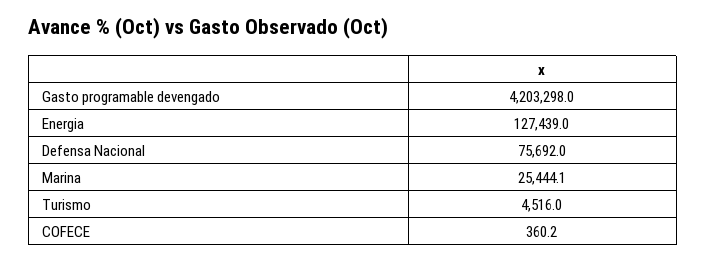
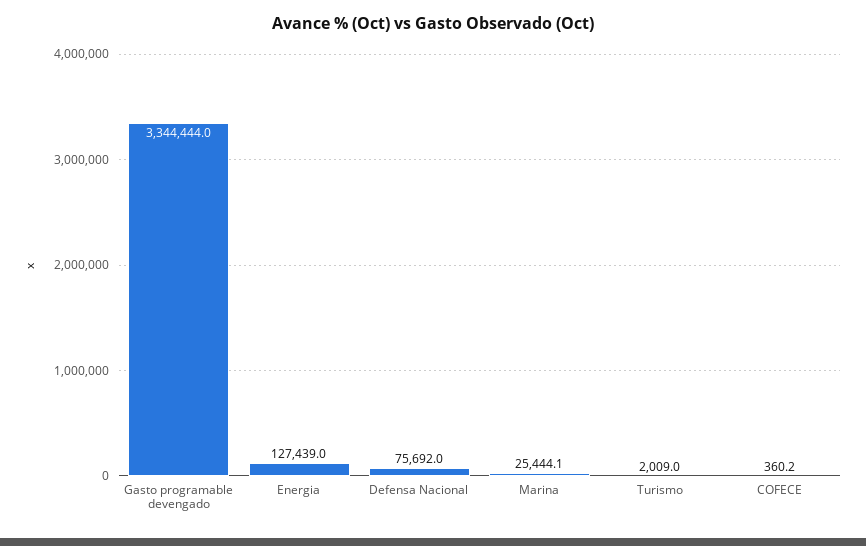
Gasto programable devengado: 4203298 -> 3344444
Turismo: 4516 -> 2009

